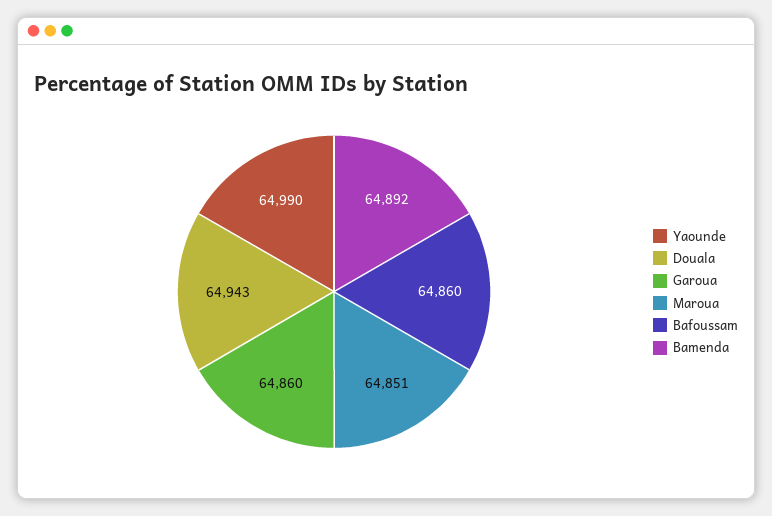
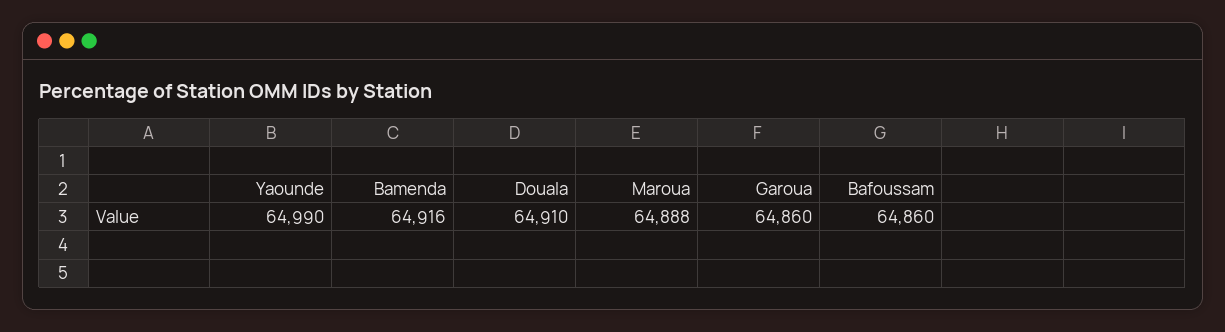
Douala: 64943 -> 64910
Maroua: 64851 -> 64888
Bamenda: 64892 -> 64916

